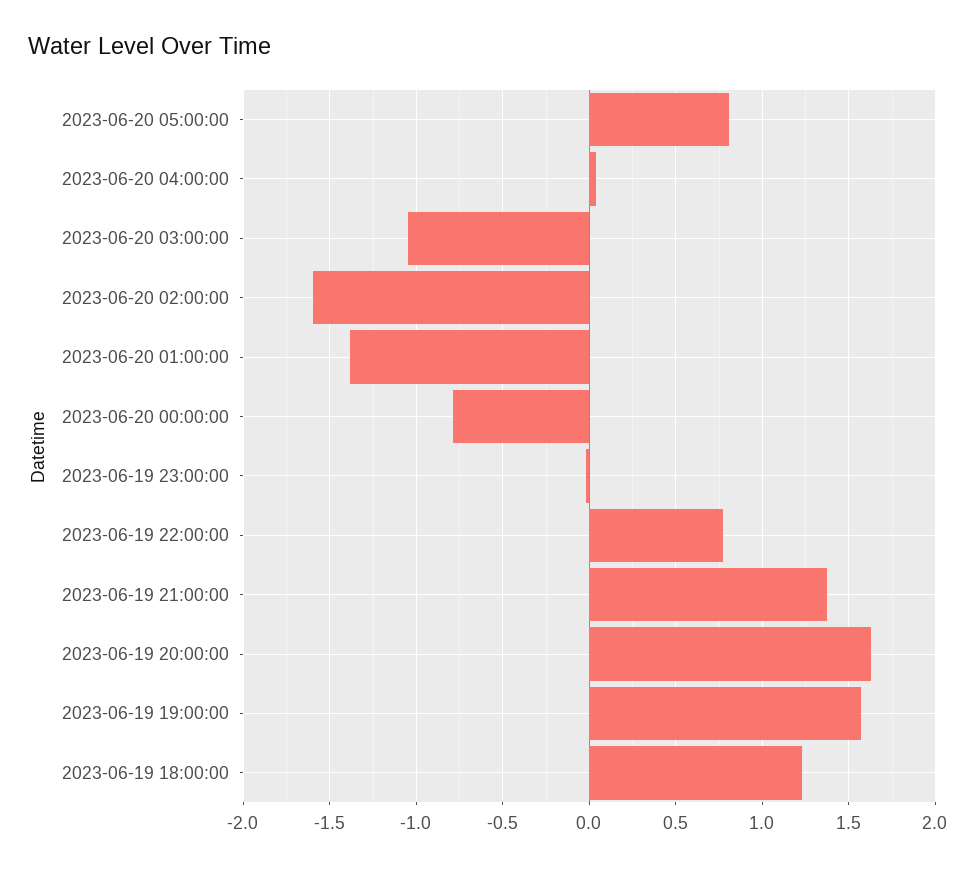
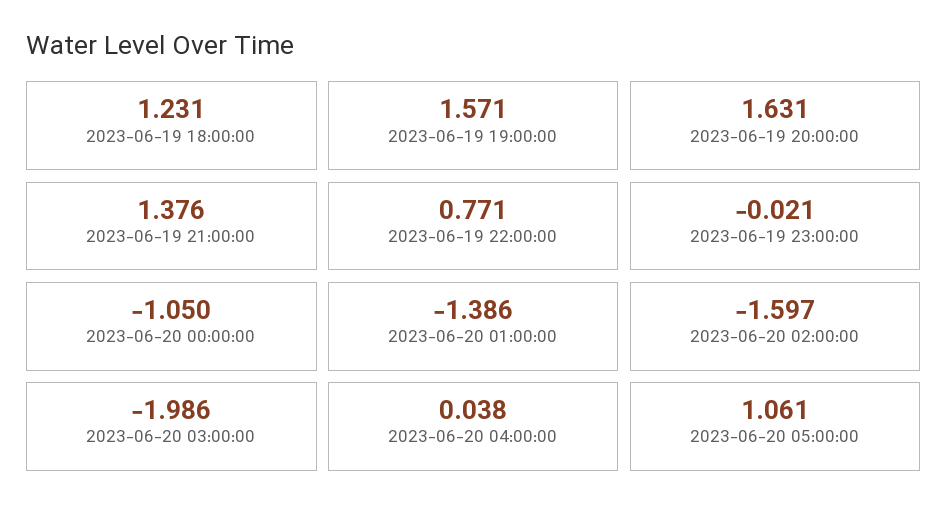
2023-06-20 05:00:00: 0.8 -> 1.061
2023-06-20 03:00:00: -1.05 -> -1.986
2023-06-20 00:00:00: -0.8 -> -1.05

